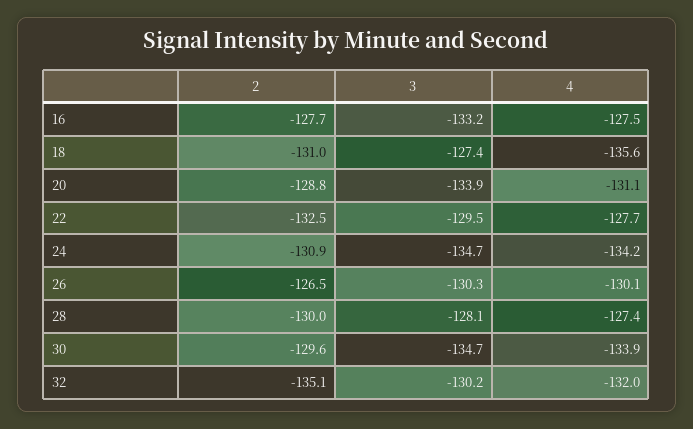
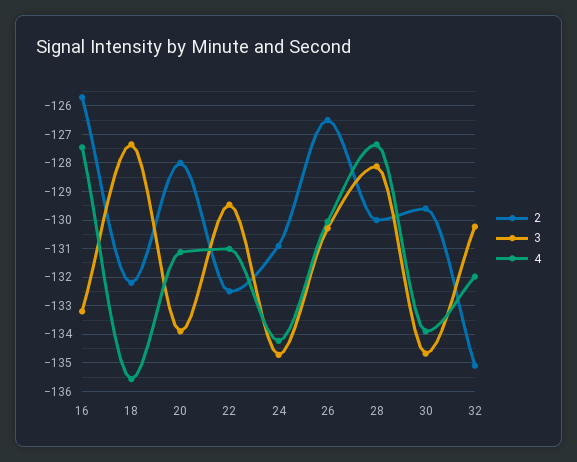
2, 16: -127.7 -> -125.75
2, 18: -131 -> -132.25
2, 20: -128.8 -> -128
4, 22: -127.7 -> -131

